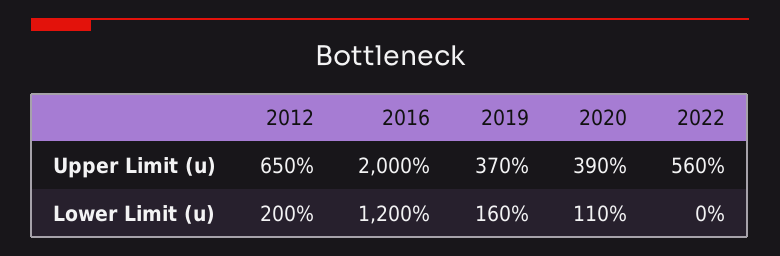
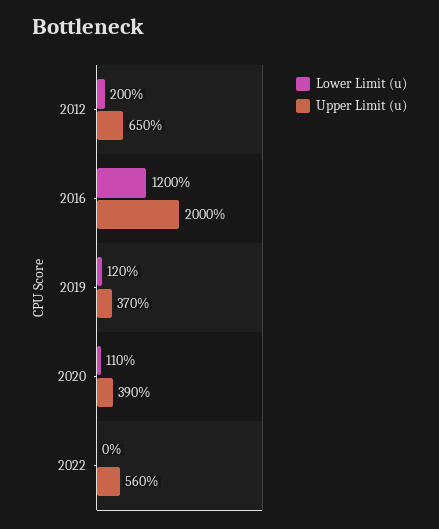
Lower Limit (u), 2019: 160 -> 120

